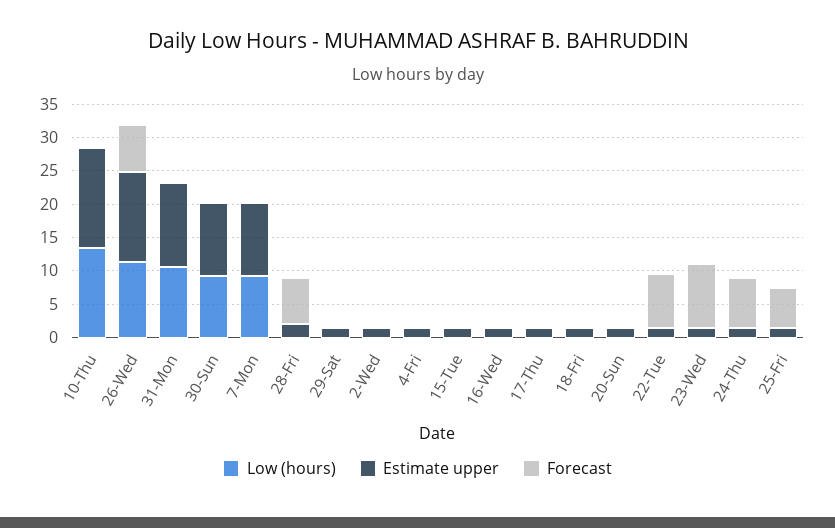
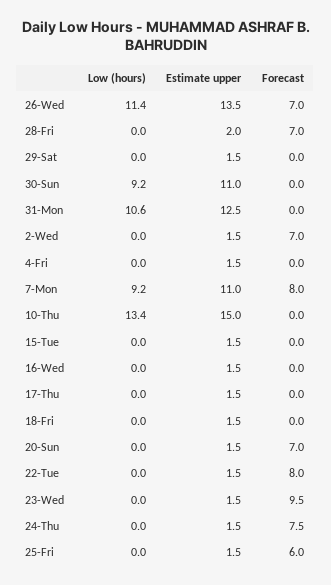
Forecast, 7-Mon: 0 -> 8
Forecast, 2-Wed: 0 -> 7
Forecast, 20-Sun: 0 -> 7

